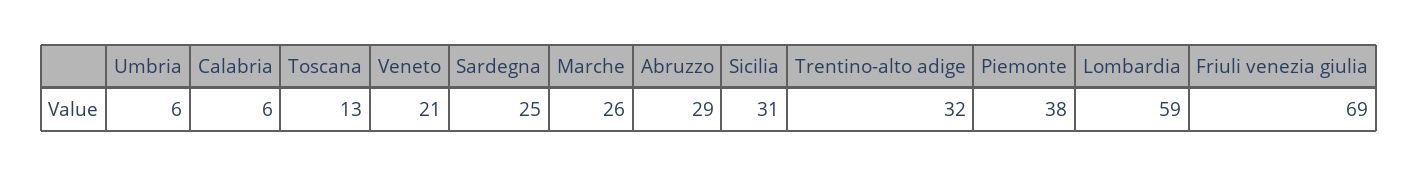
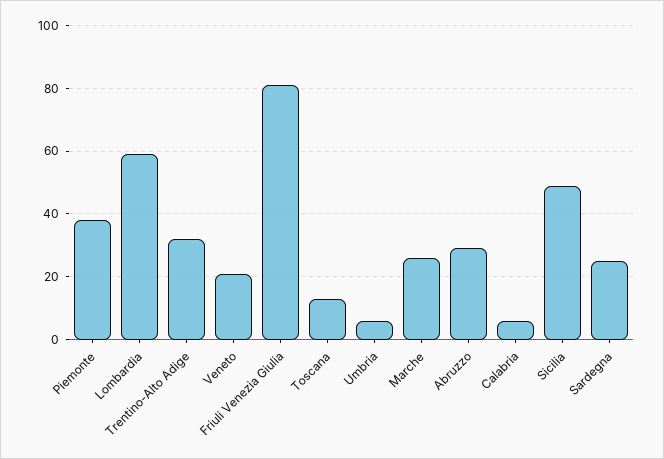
Sicilia: 31 -> 50
Friuli venezia giulia: 69 -> 80

